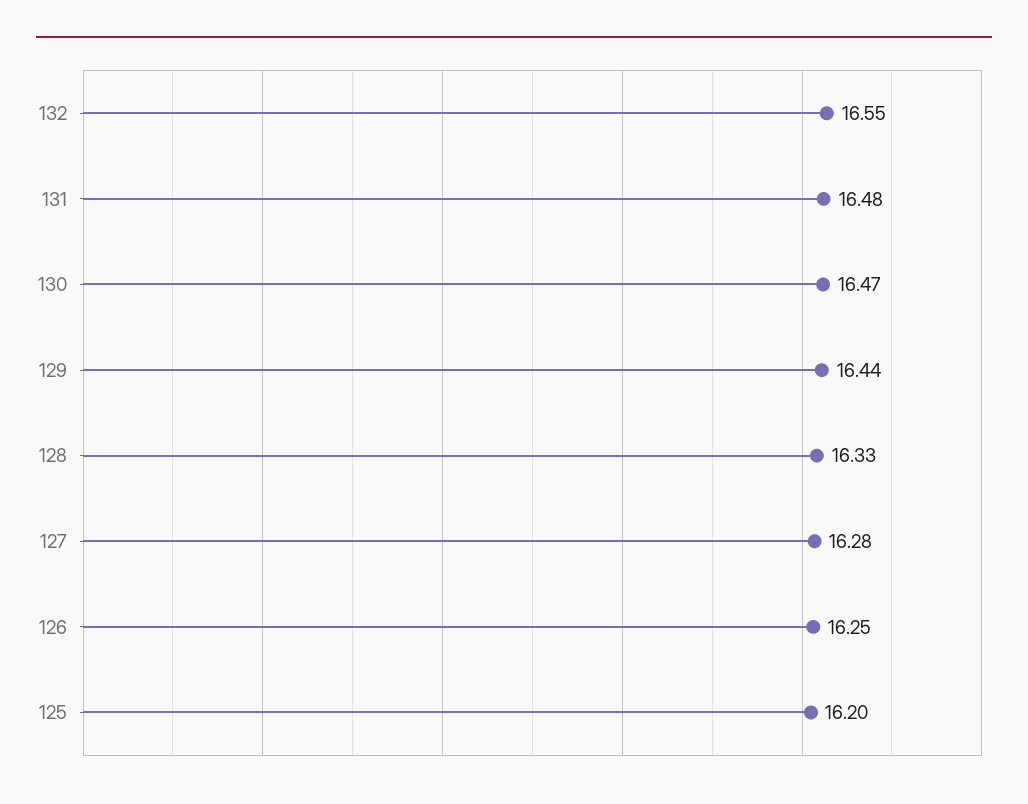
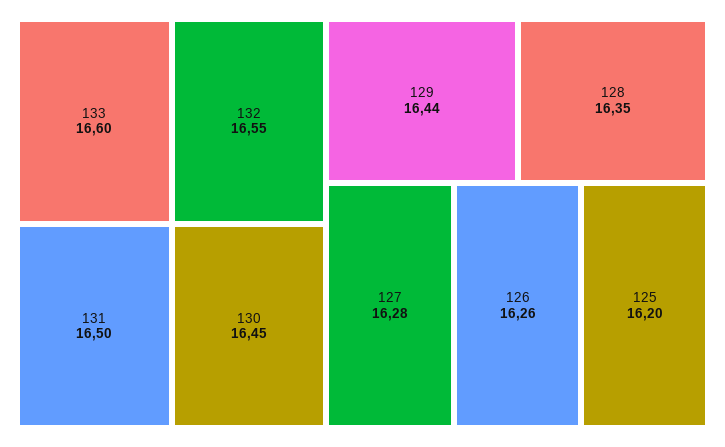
131: 16.48 -> 16.5
130: 16.47 -> 16.45
128: 16.33 -> 16.35
126: 16.25 -> 16.26
133: none -> 16.6

